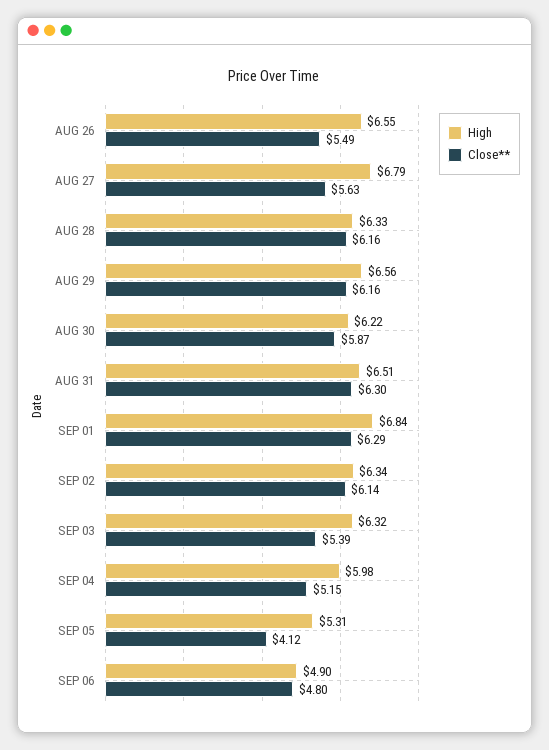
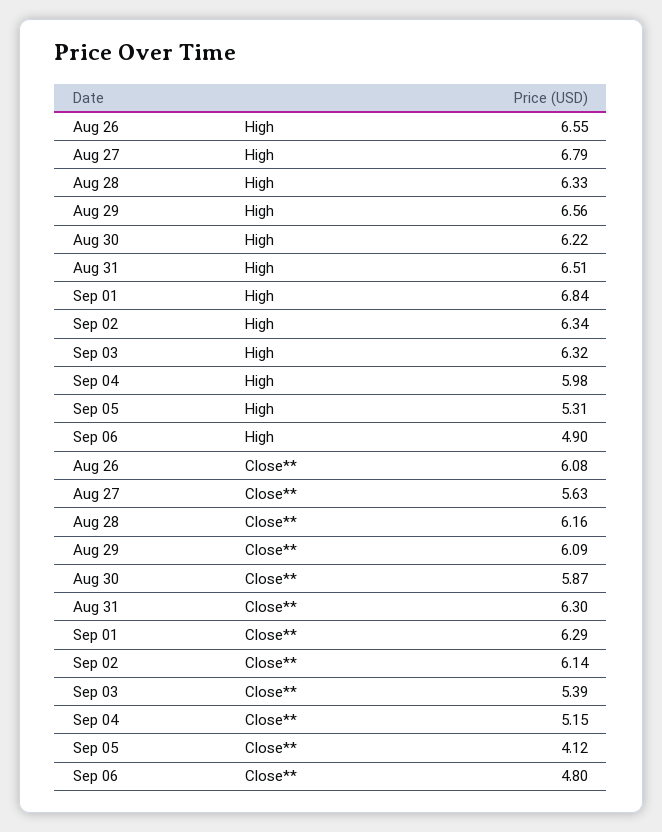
Close**, AUG 26: 5.49 -> 6.08
Close**, AUG 29: 6.16 -> 6.09

